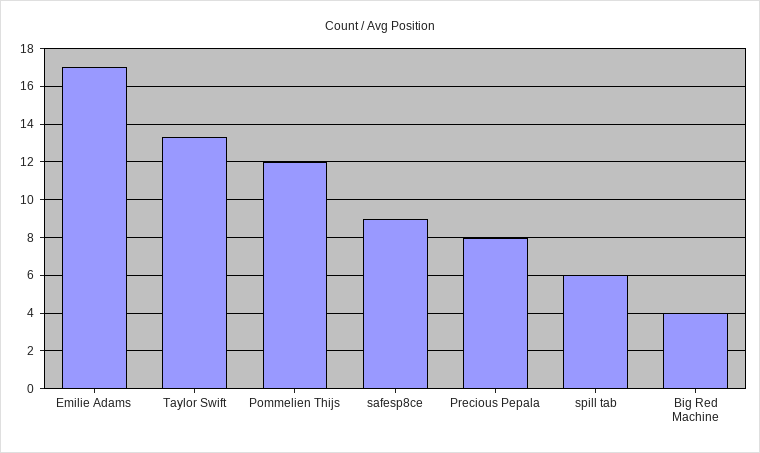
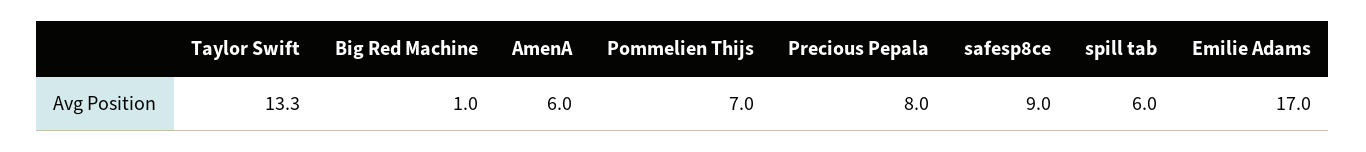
Pommelien Thijs: 12 -> 7
Big Red Machine: 4 -> 1
AmenA: none -> 6

